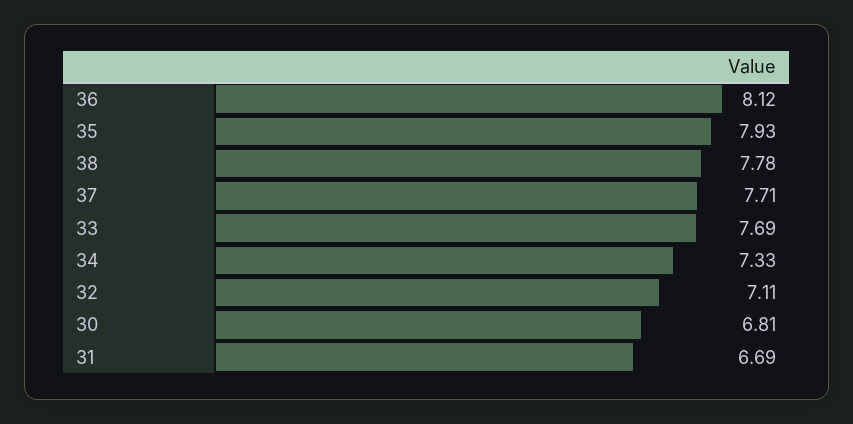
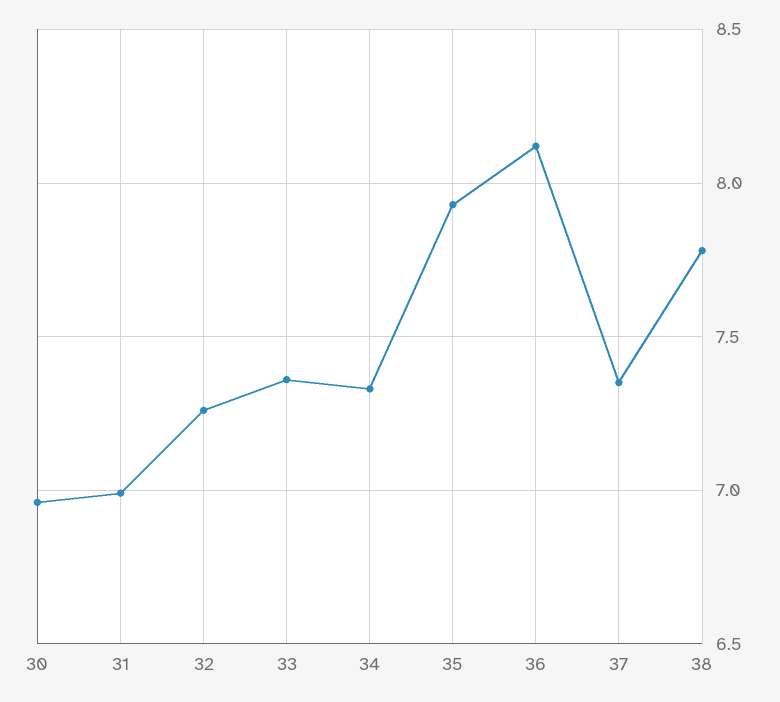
37: 7.71 -> 7.35
33: 7.69 -> 7.35
32: 7.11 -> 7.25
30: 6.81 -> 6.95
31: 6.69 -> 7

